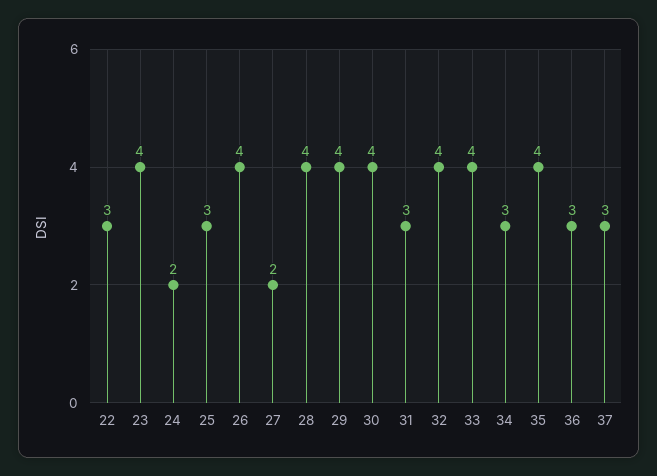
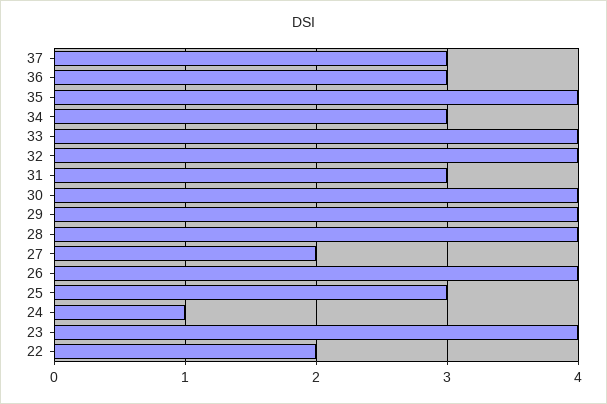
22: 3 -> 2
24: 2 -> 1

